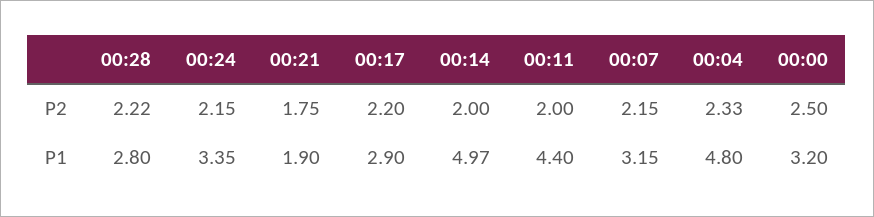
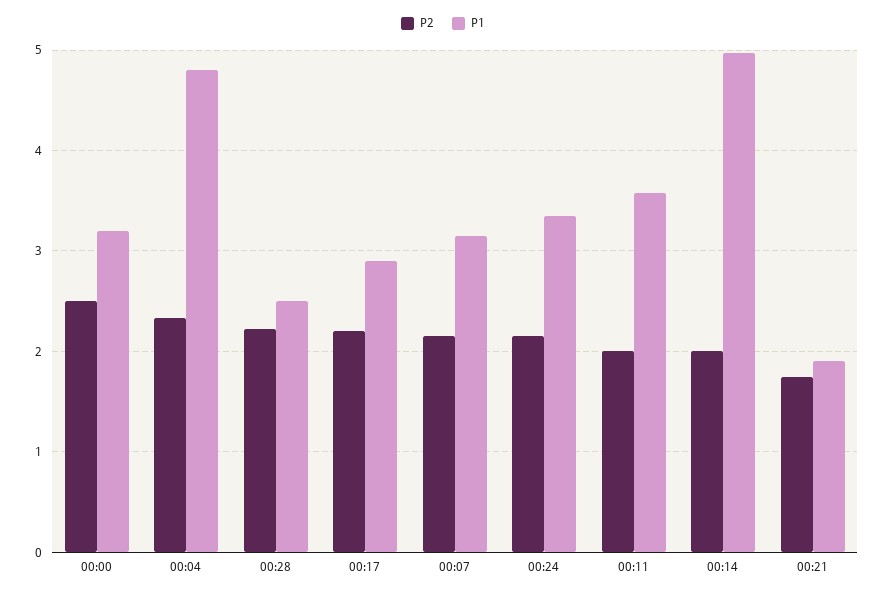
P1, 00:28: 2.8 -> 2.5
P1, 00:11: 4.4 -> 3.6

